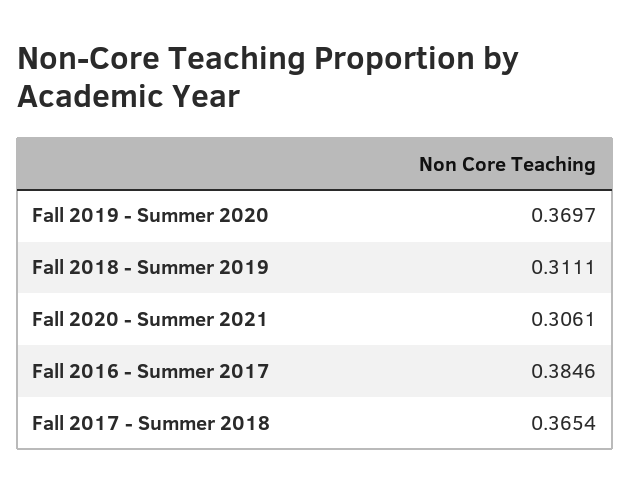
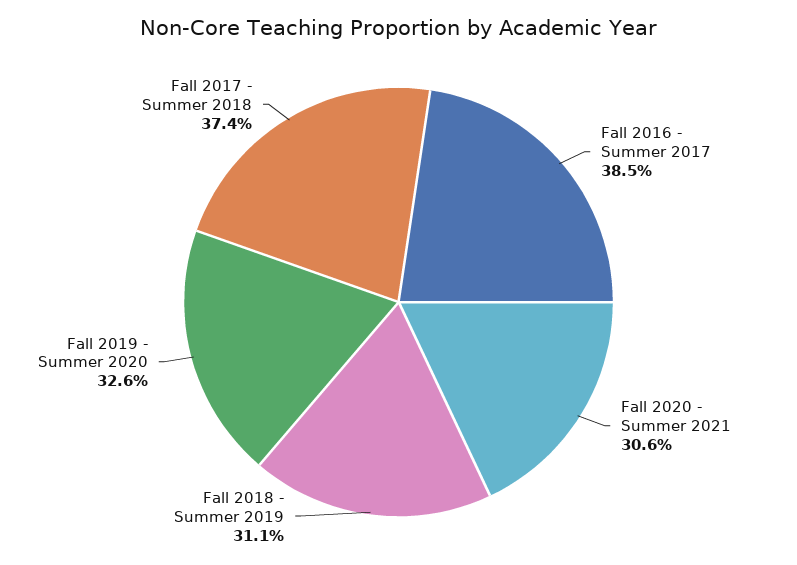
Fall 2019 - Summer 2020: 0.3697 -> 0.326
Fall 2017 - Summer 2018: 0.3654 -> 0.374

